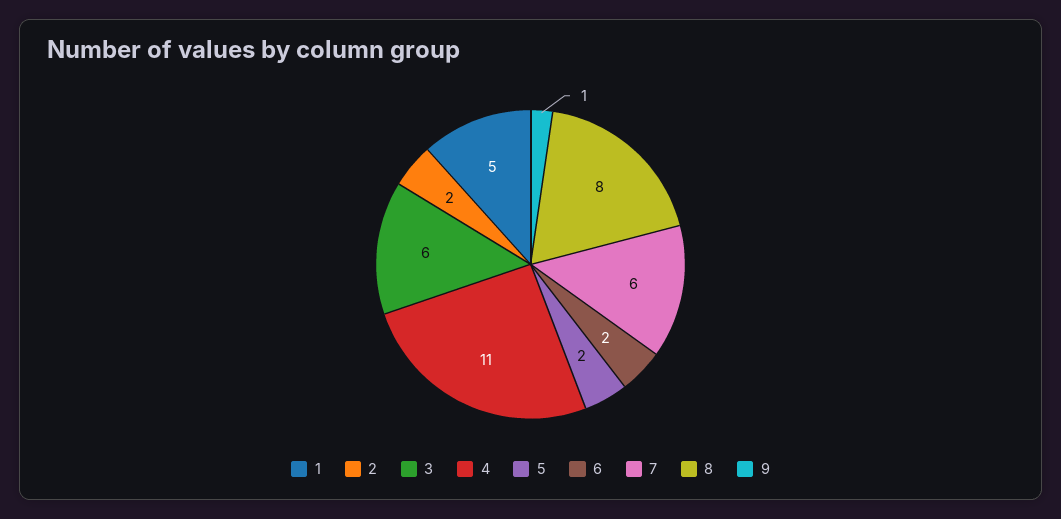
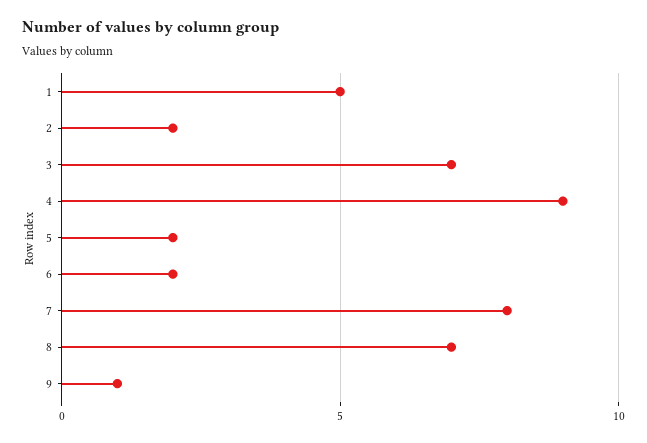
3: 6 -> 7
4: 11 -> 9
7: 6 -> 8
8: 8 -> 7

